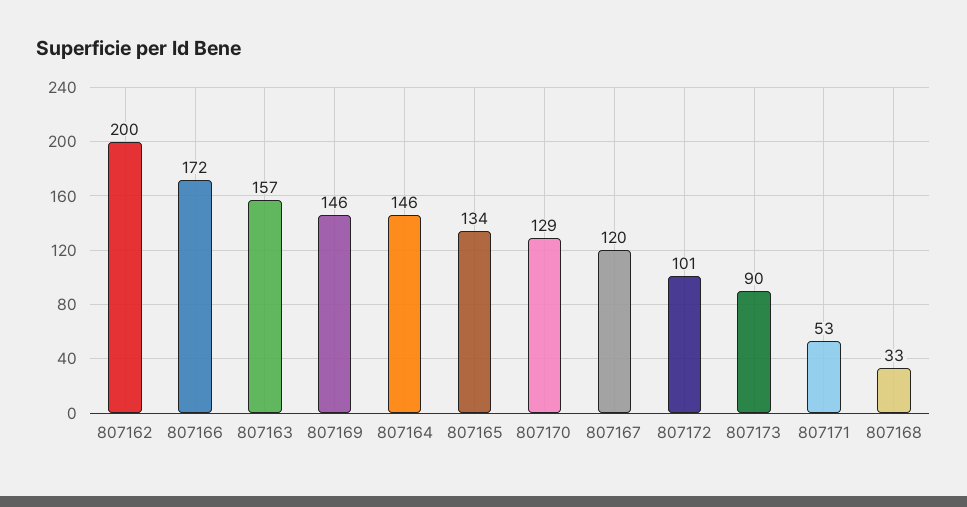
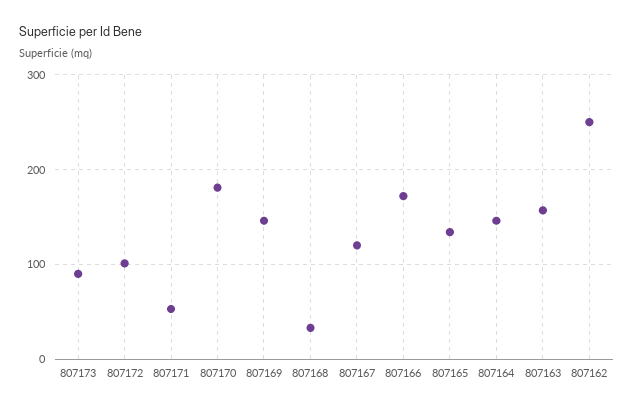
807162: 200 -> 250
807170: 129 -> 180

